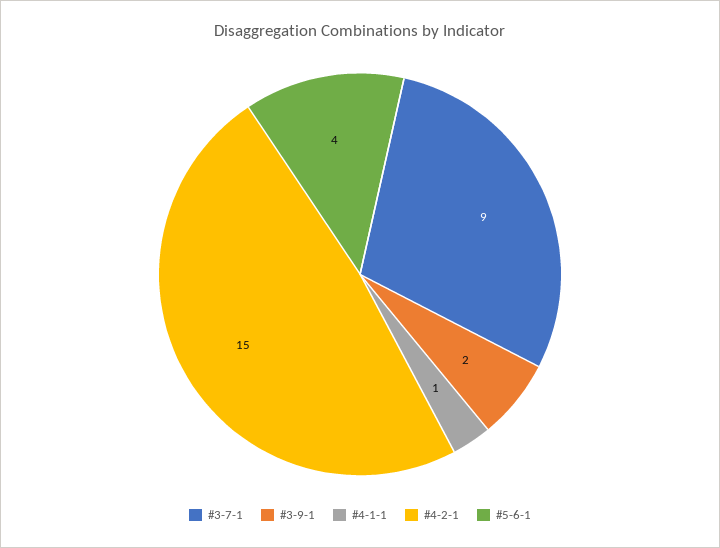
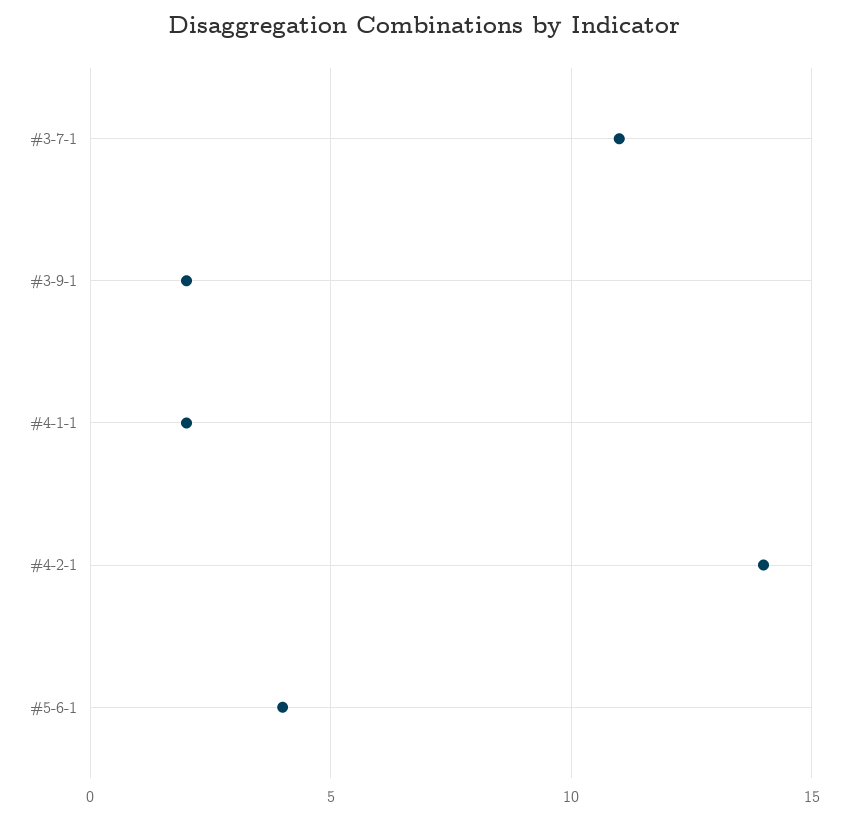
#3-7-1: 9 -> 11
#4-1-1: 1 -> 2
#4-2-1: 15 -> 14

